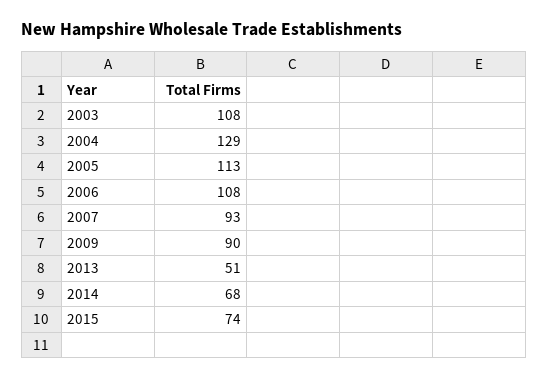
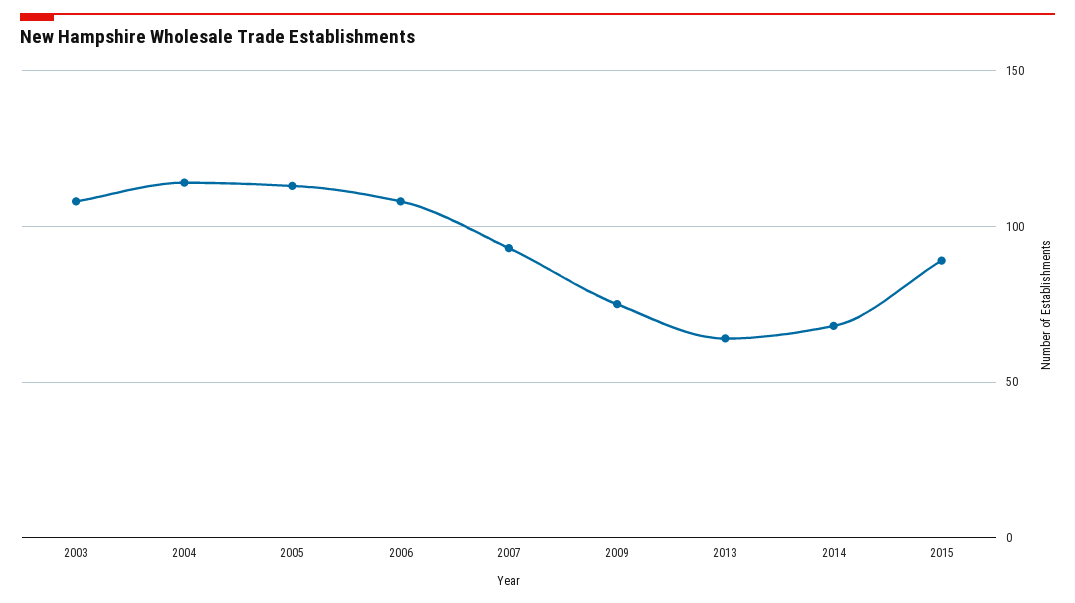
2004: 129 -> 115
2009: 90 -> 75
2013: 51 -> 65
2015: 74 -> 90

